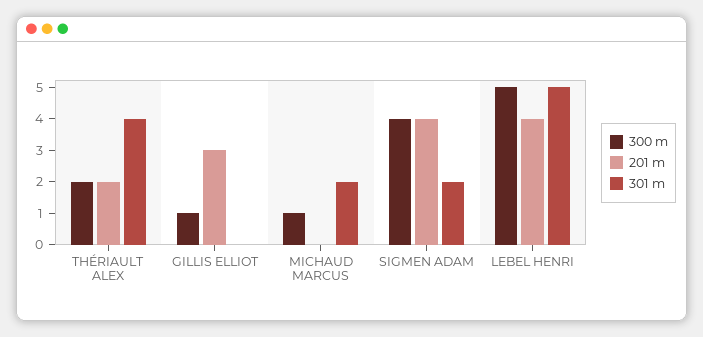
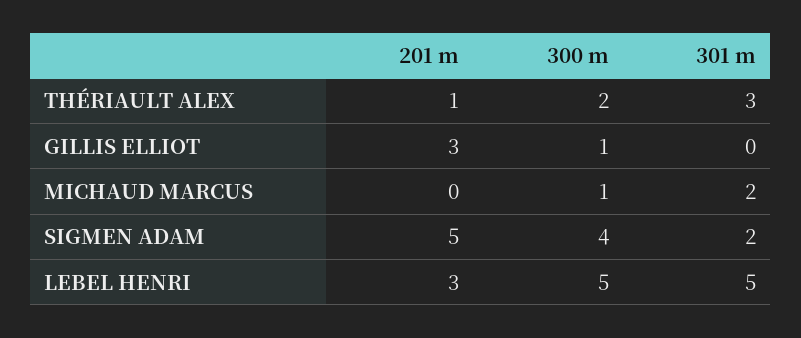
201 m, THÉRIAULT ALEX: 2 -> 1
301 m, THÉRIAULT ALEX: 4 -> 3
201 m, SIGMEN ADAM: 4 -> 5
201 m, LEBEL HENRI: 4 -> 3

